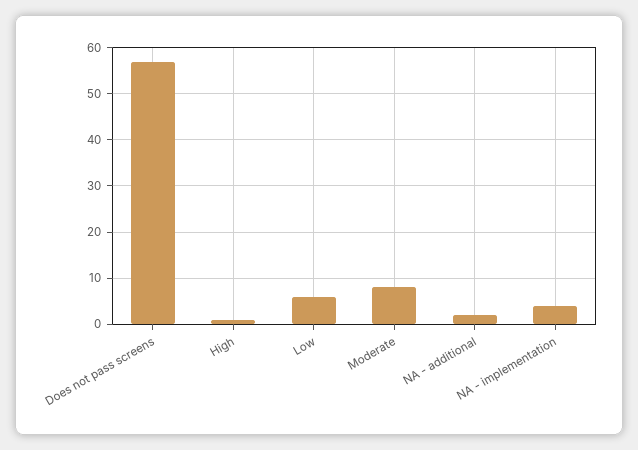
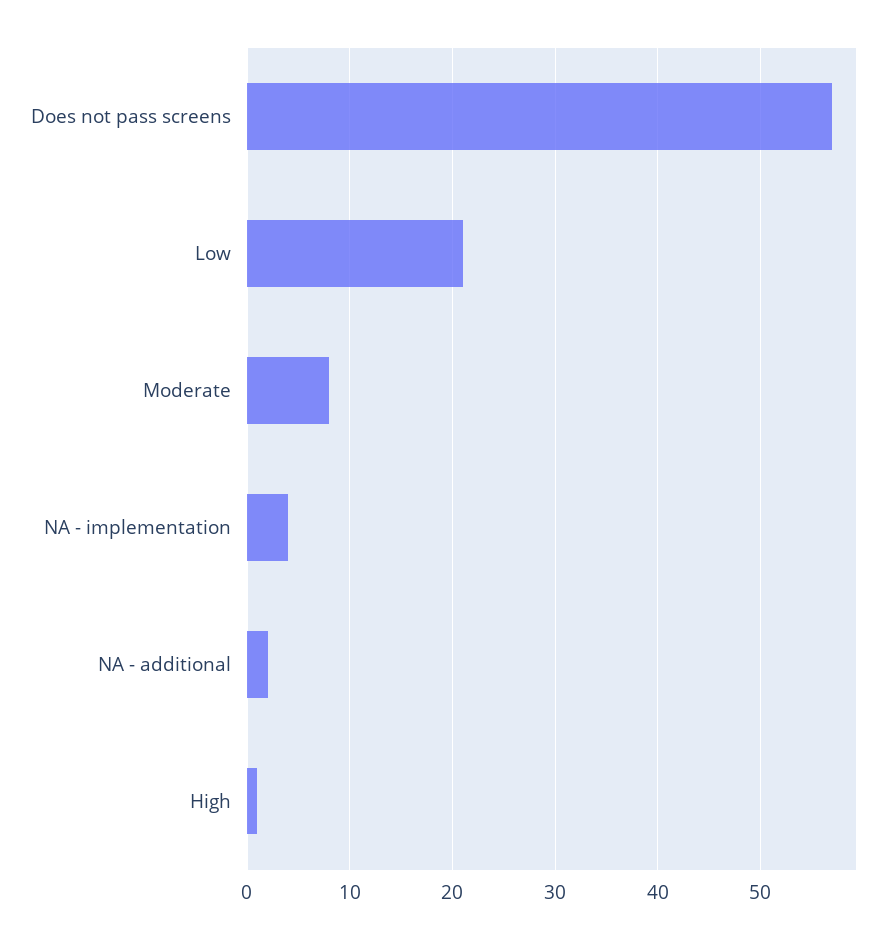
Low: 5 -> 21

